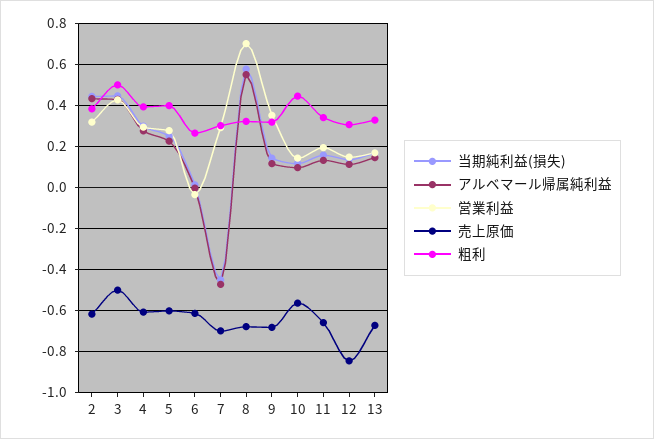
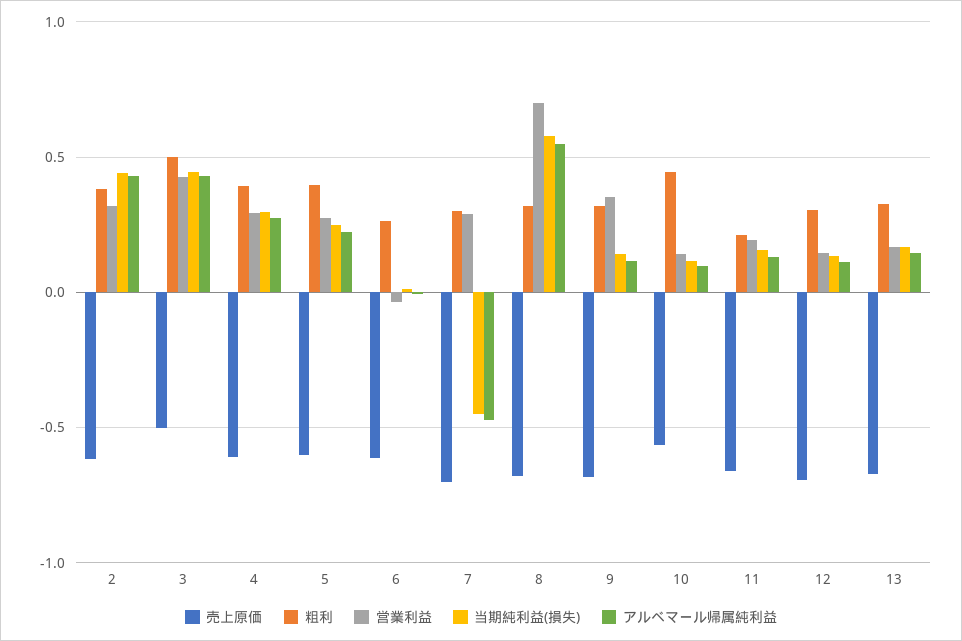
粗利, 11: 0.35 -> 0.2
売上原価, 12: -0.85 -> -0.7

